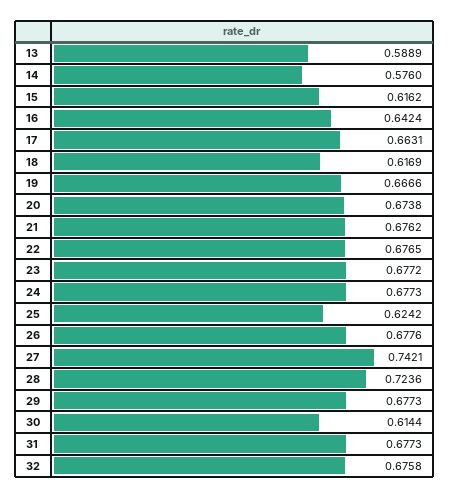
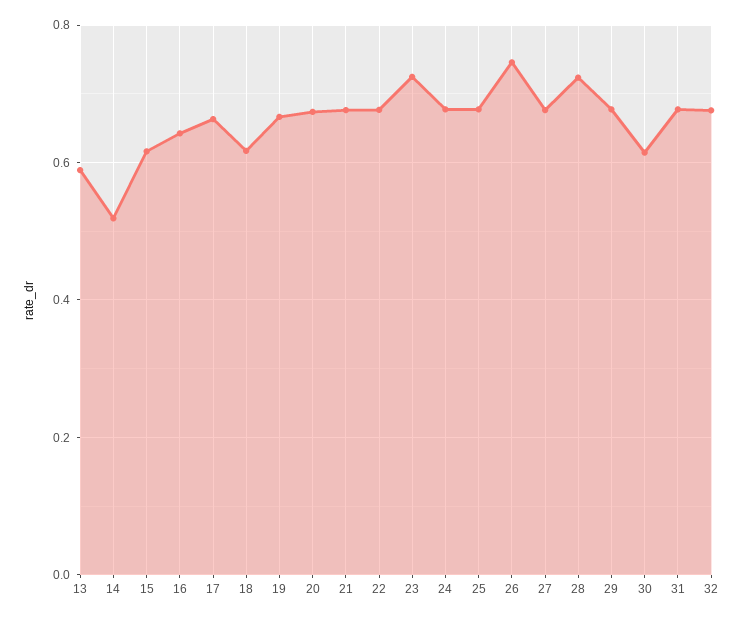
14: 0.576 -> 0.52
23: 0.6772 -> 0.72
25: 0.6242 -> 0.68
26: 0.6776 -> 0.74
27: 0.7421 -> 0.68

